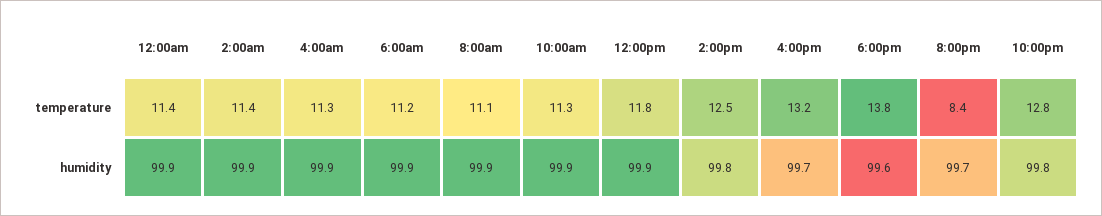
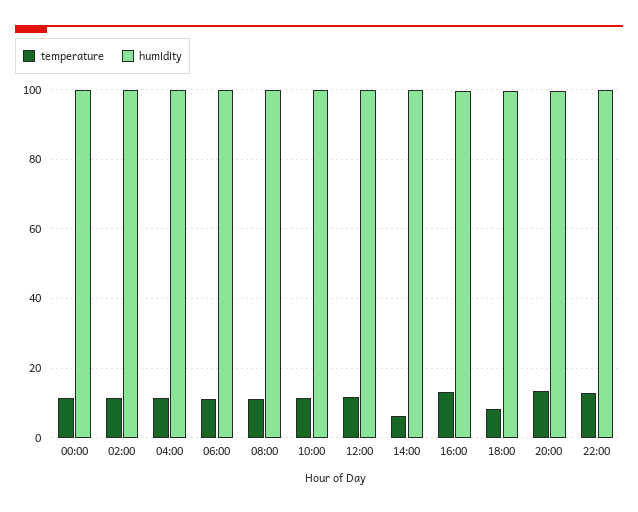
temperature, 2:00pm: 12.5 -> 6
temperature, 6:00pm: 13.8 -> 8
temperature, 8:00pm: 8.4 -> 14

